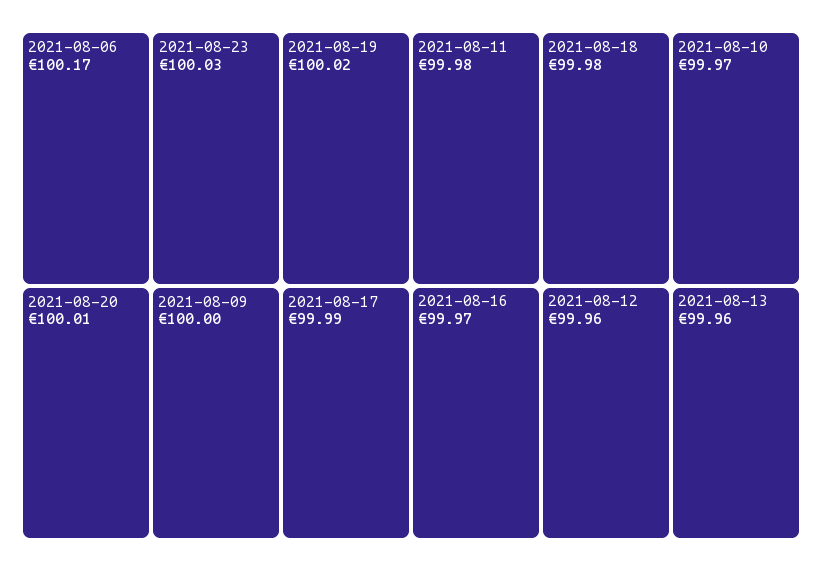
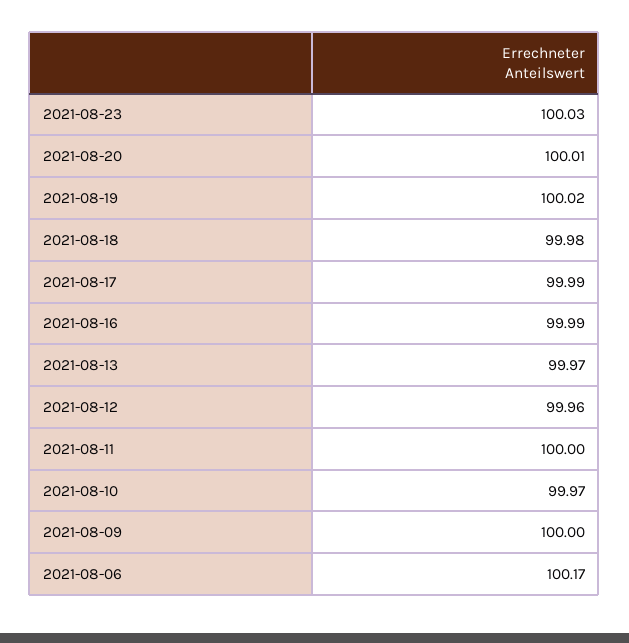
2021-08-11: 99.98 -> 100
2021-08-16: 99.97 -> 99.99
2021-08-13: 99.96 -> 99.97

